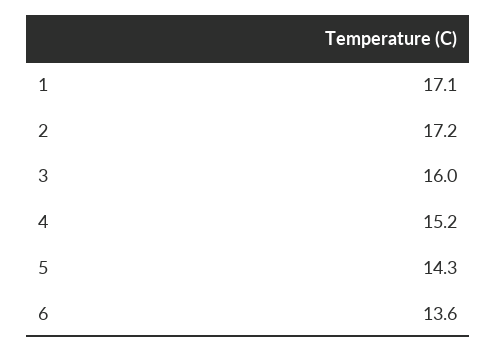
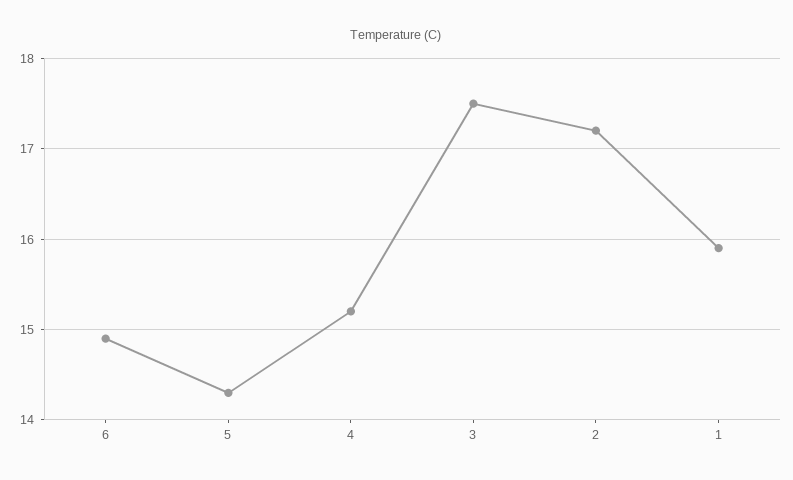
1: 17.1 -> 15.9
3: 16 -> 17.5
6: 13.6 -> 14.9

